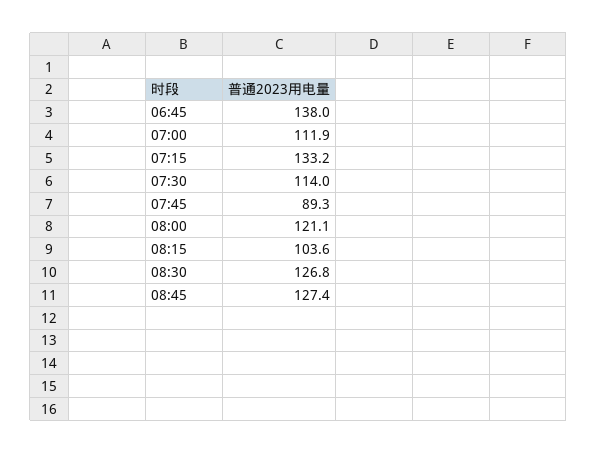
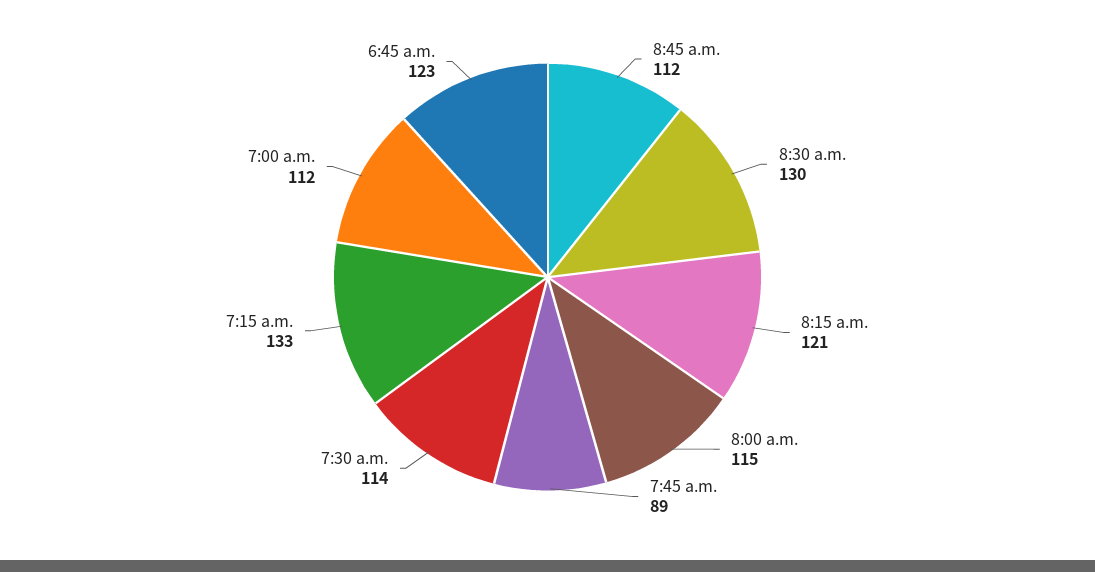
06:45: 138 -> 123
08:00: 121.1 -> 115
08:15: 103.6 -> 121
08:30: 126.8 -> 130
08:45: 127.4 -> 112

